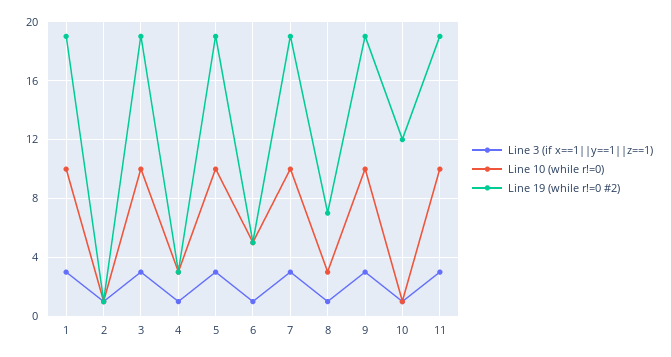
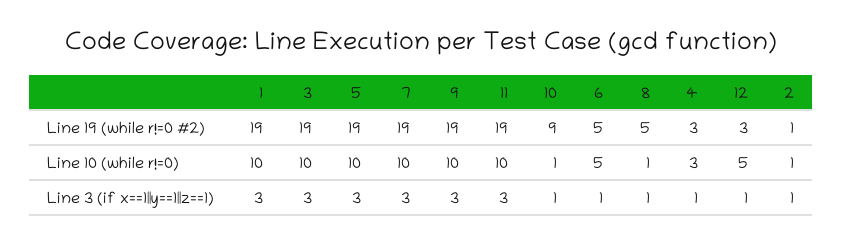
Line 10 (while r!=0), 8: 3 -> 1
Line 19 (while r!=0 #2), 8: 7 -> 5
Line 19 (while r!=0 #2), 10: 12 -> 9
Line 19 (while r!=0 #2), 12: none -> 3
Line 10 (while r!=0), 12: none -> 5
Line 3 (if x==1||y==1||z==1), 12: none -> 1

